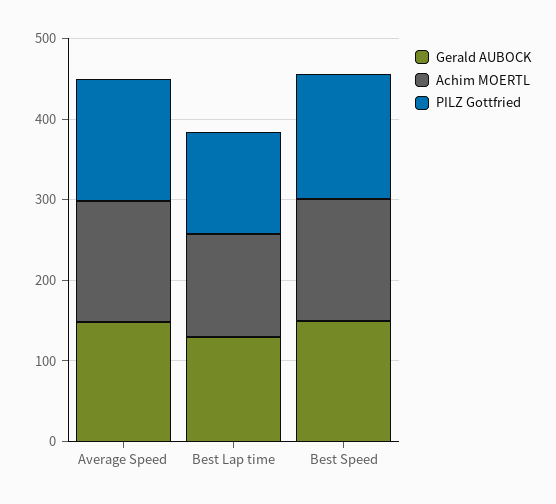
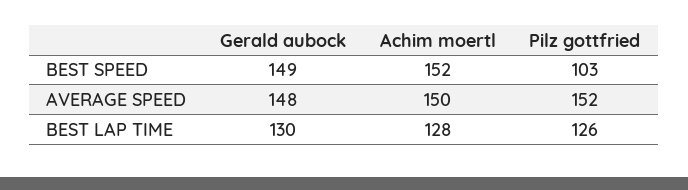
PILZ Gottfried, Best Speed: 160 -> 103

